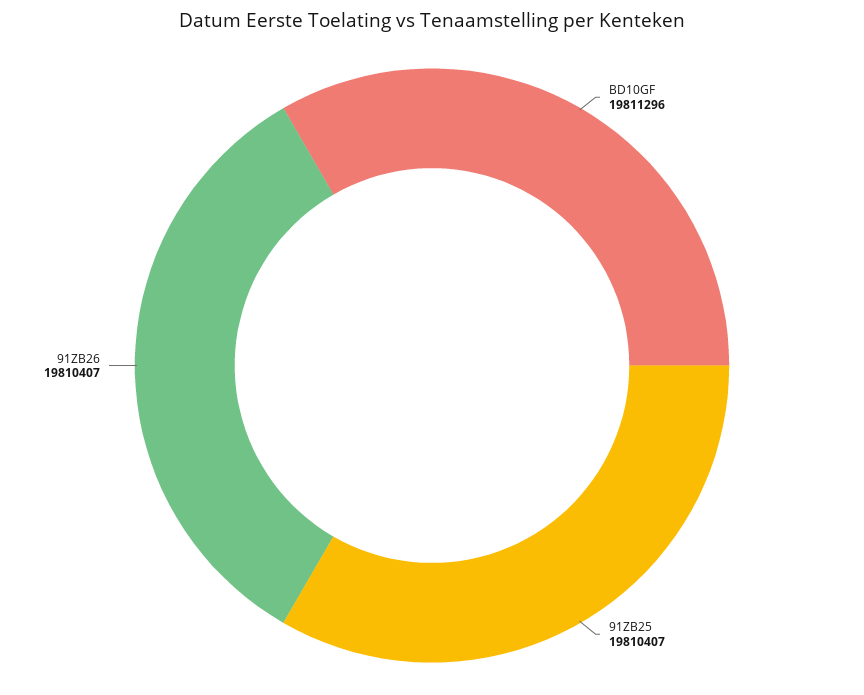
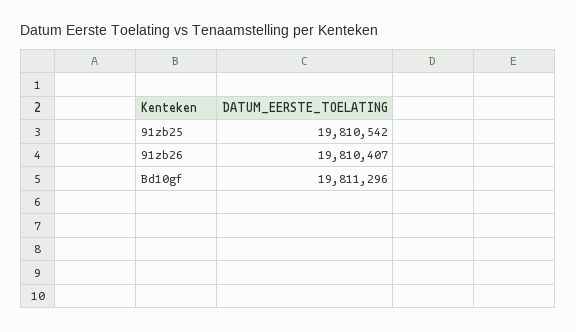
91ZB25: 19810407 -> 19810542

